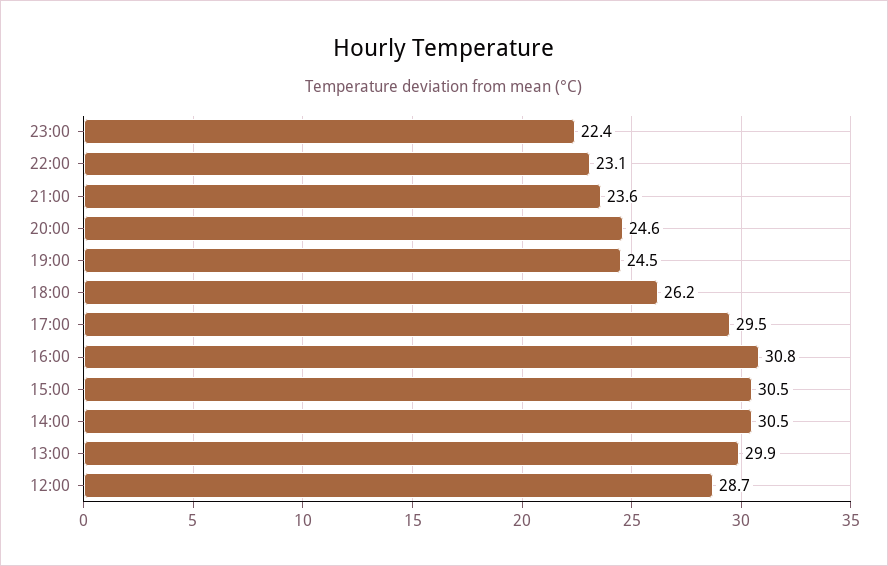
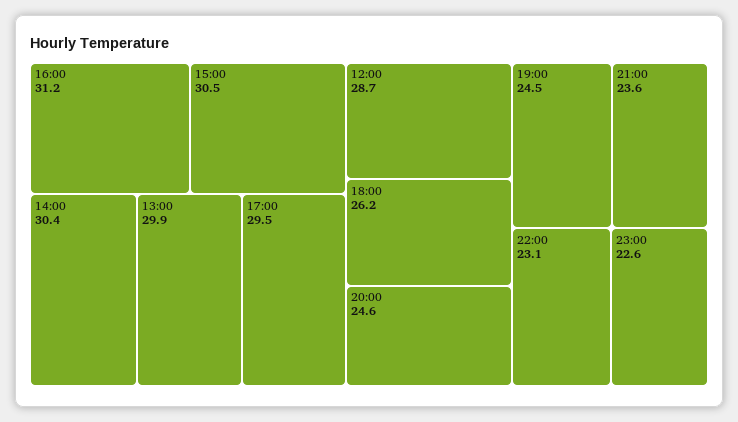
23:00: 22.4 -> 22.6
16:00: 30.8 -> 31.2
14:00: 30.5 -> 30.4

